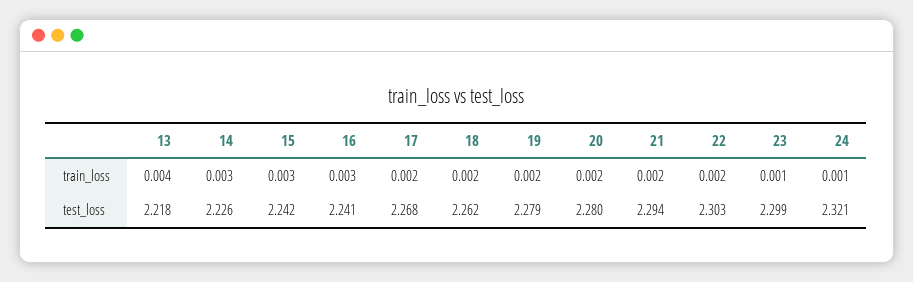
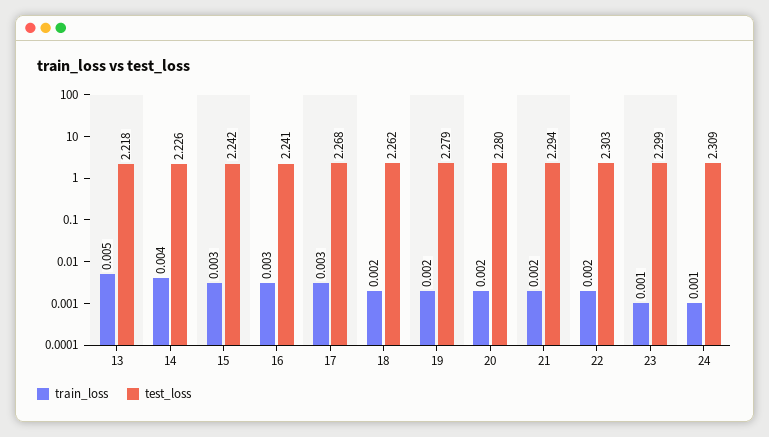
train_loss, 13: 0.004 -> 0.005
train_loss, 14: 0.003 -> 0.004
train_loss, 17: 0.002 -> 0.003
test_loss, 24: 2.321 -> 2.309

